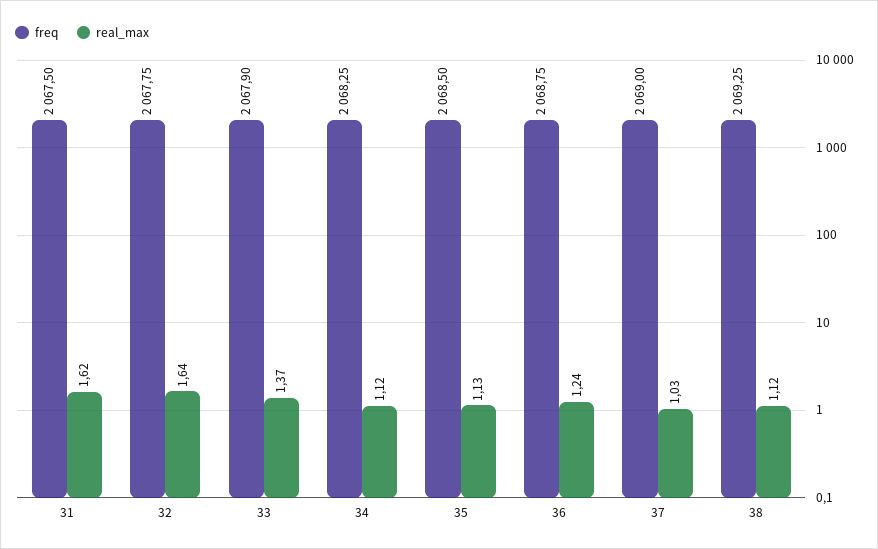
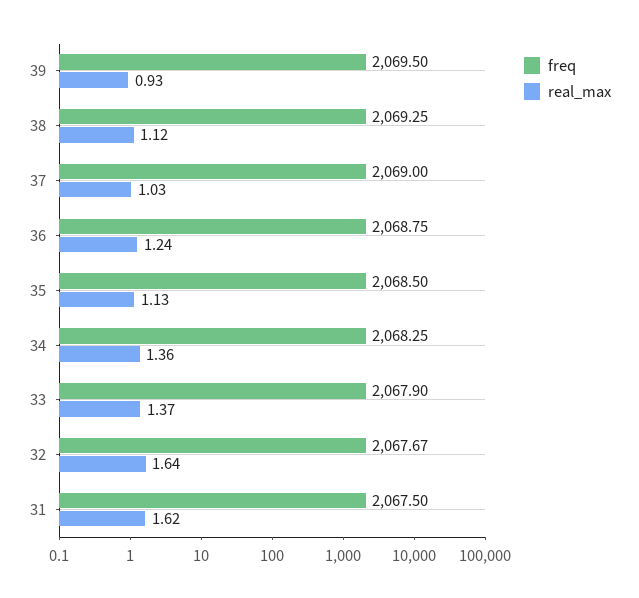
freq, 32: 2067.75 -> 2067.67
real_max, 34: 1.12 -> 1.36
freq, 39: none -> 2069.5
real_max, 39: none -> 0.93

